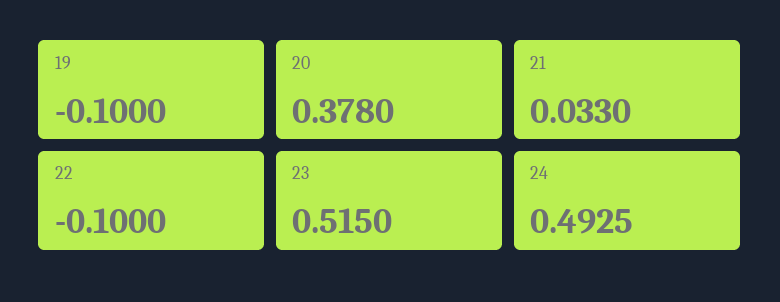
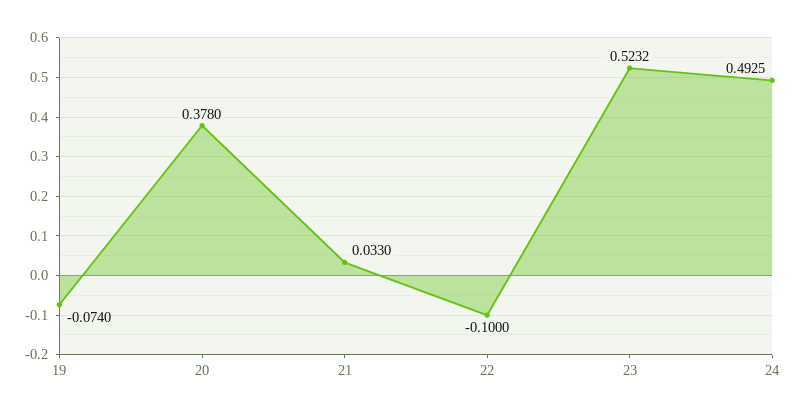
19: -0.1 -> -0.074
23: 0.515 -> 0.5232

